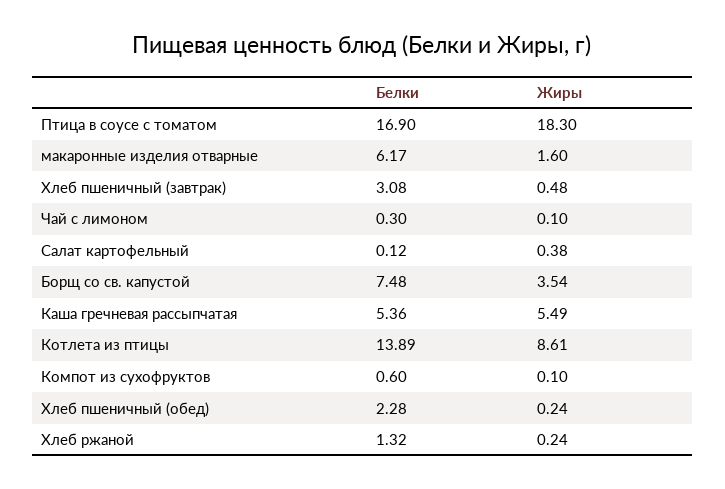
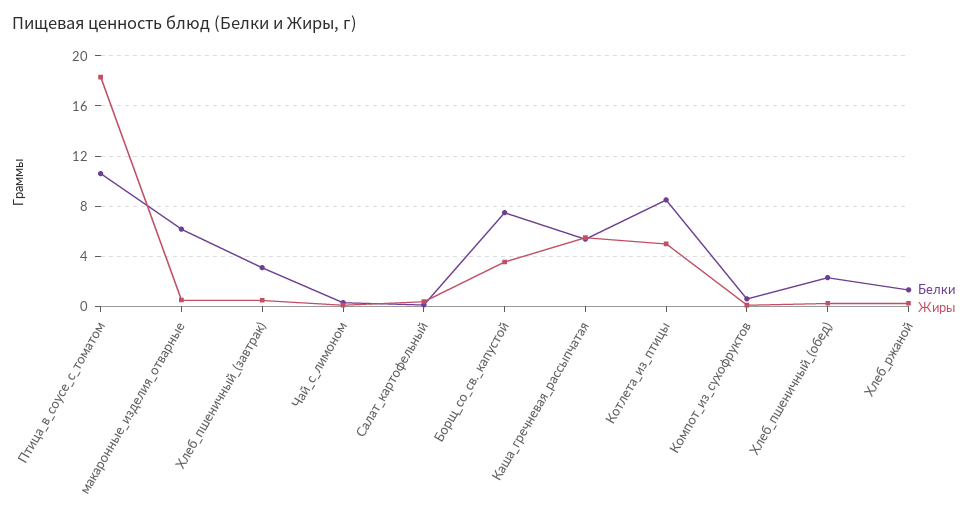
Белки, Птица в соусе с томатом: 16.9 -> 10.5
Жиры, макаронные изделия отварные: 1.6 -> 0.5
Белки, Котлета из птицы: 13.89 -> 8.5
Жиры, Котлета из птицы: 8.61 -> 5

